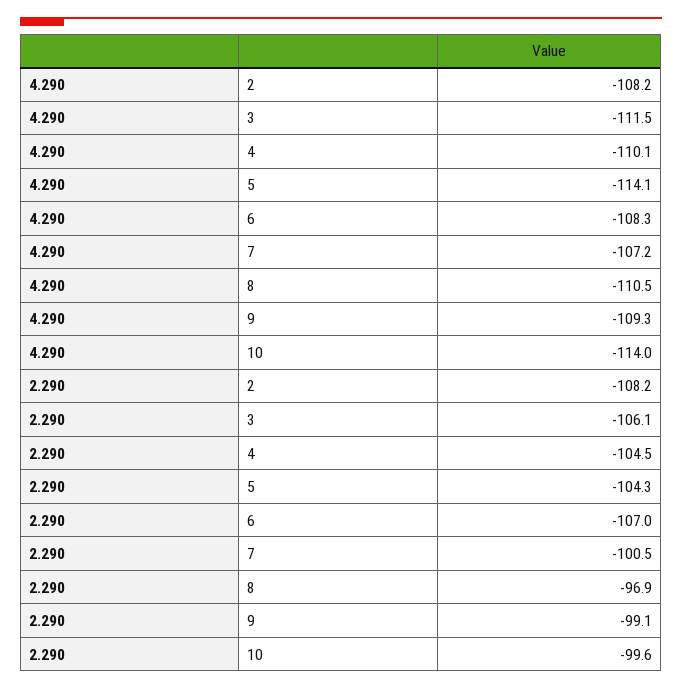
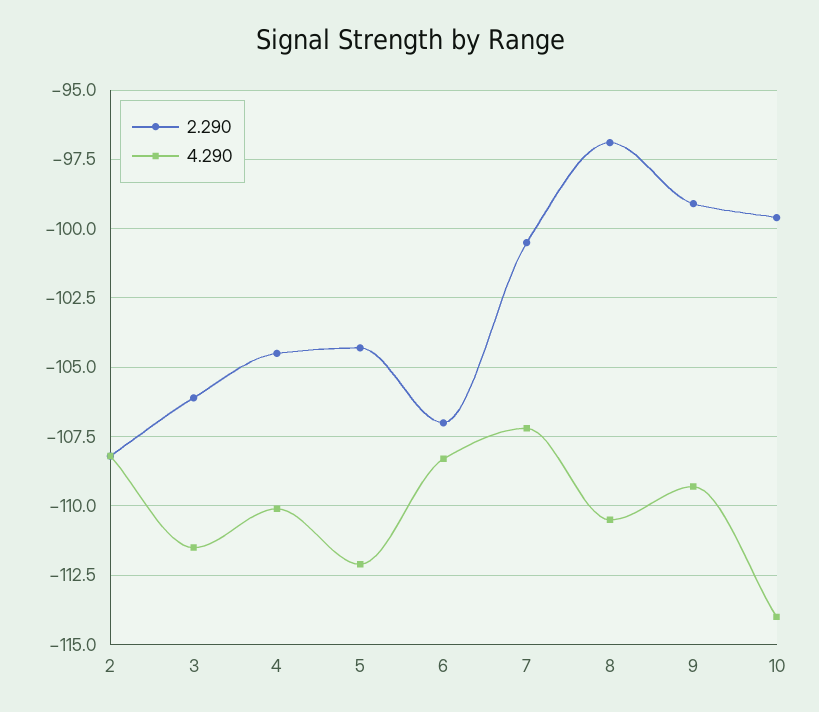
4.290, 5: -114.1 -> -112

